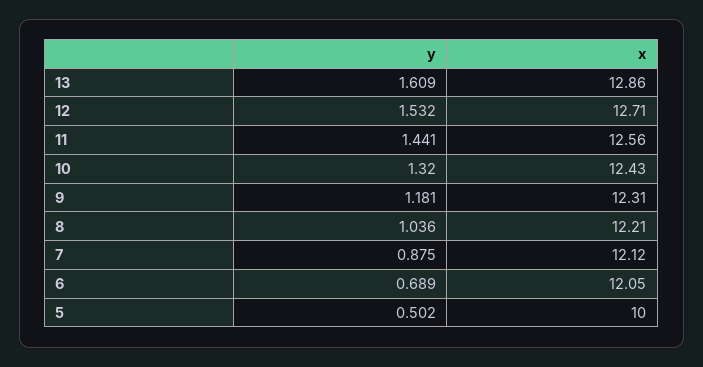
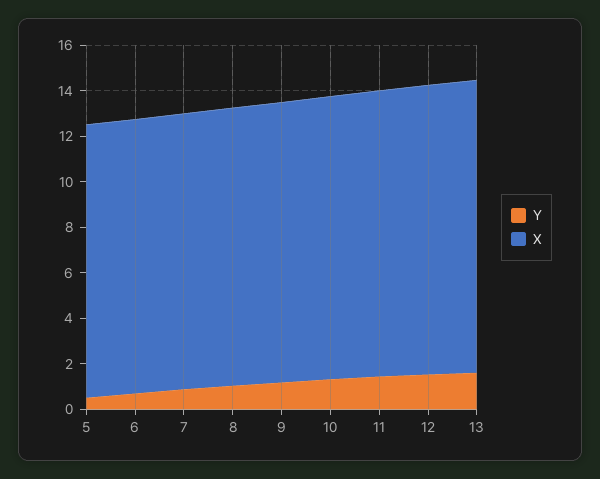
x, 5: 10 -> 12

